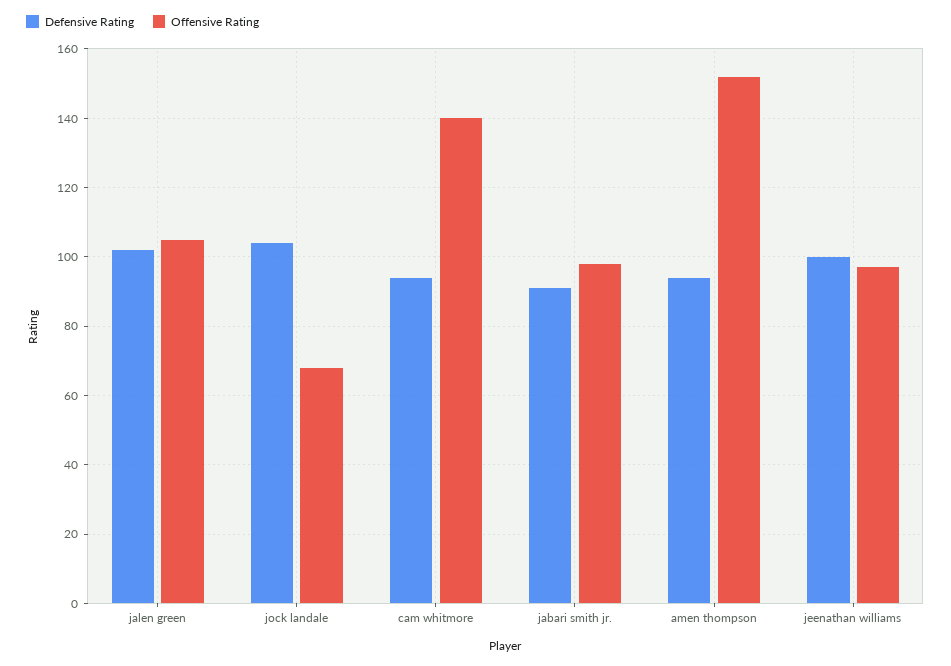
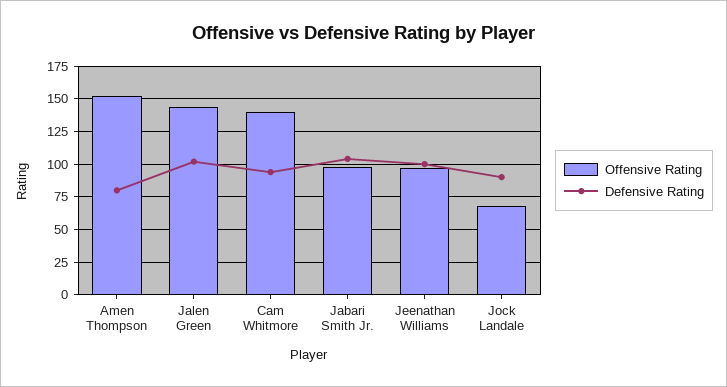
Offensive Rating, jalen green: 105 -> 145
Defensive Rating, jock landale: 105 -> 90
Defensive Rating, jabari smith jr.: 90 -> 105
Defensive Rating, amen thompson: 95 -> 80

